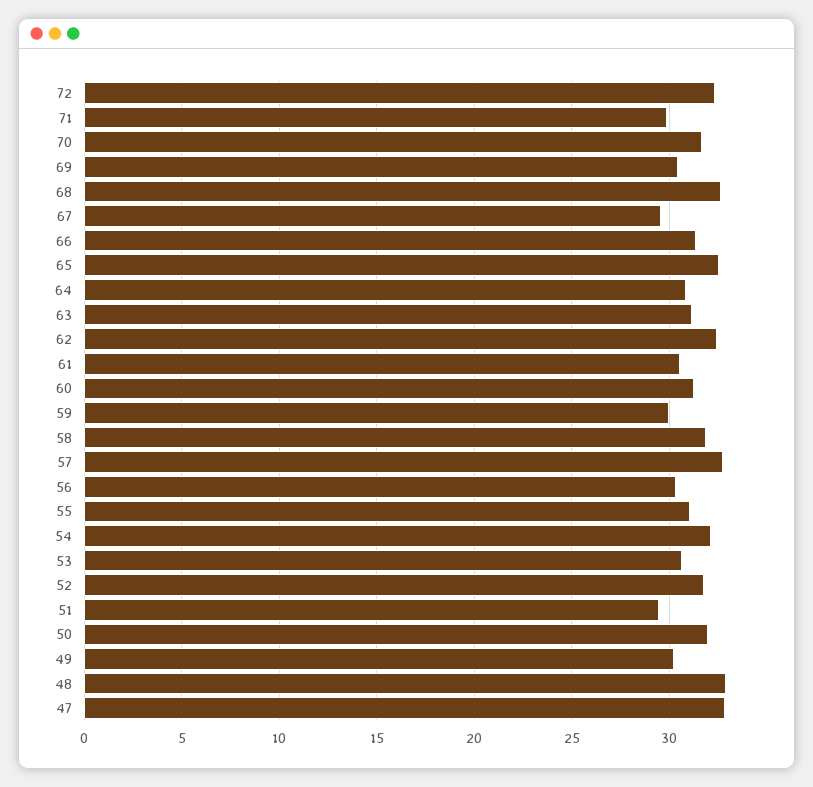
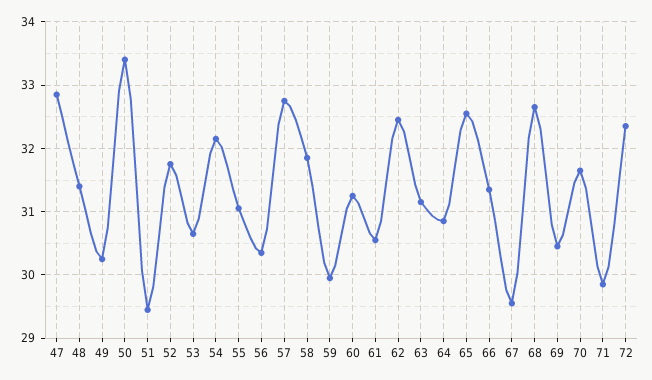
50: 32 -> 33.4
48: 33 -> 31.4

